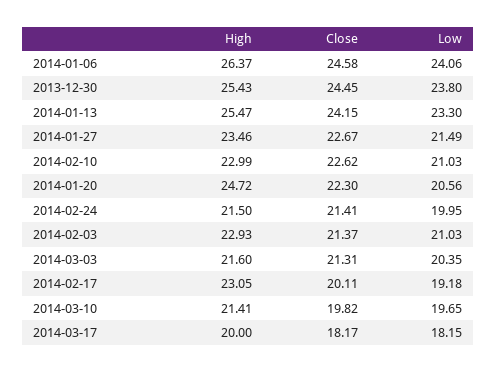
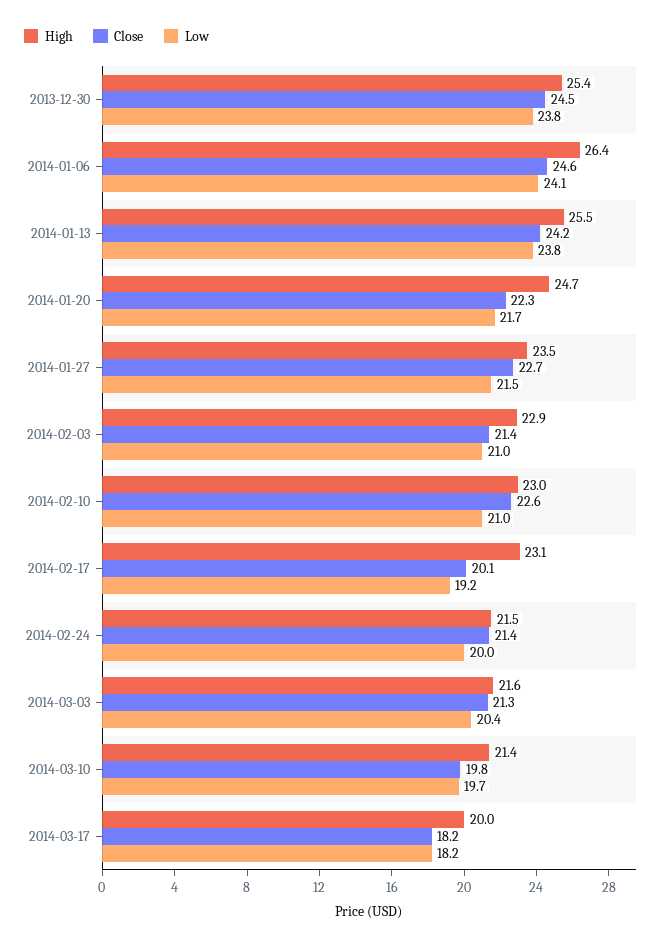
Low, 2014-01-13: 23.3 -> 23.8
Low, 2014-01-20: 20.56 -> 21.7

